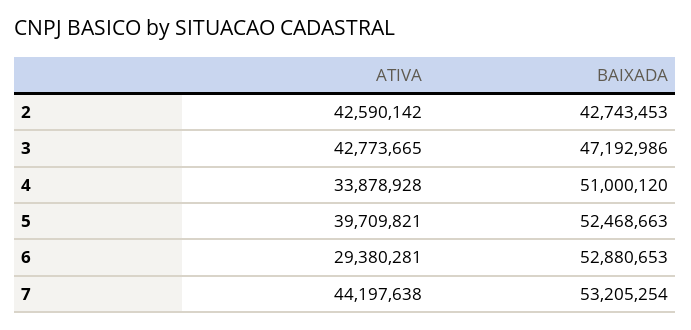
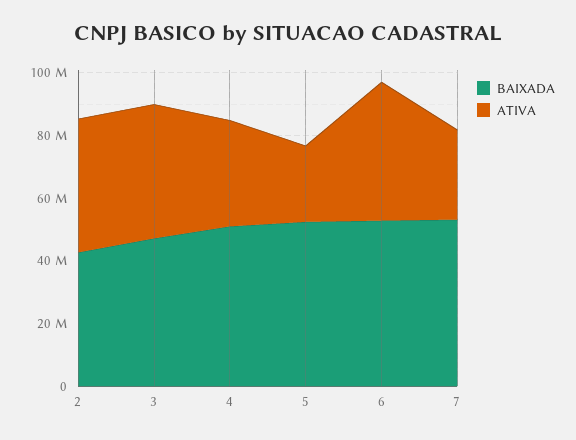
ATIVA, 5: 39709821 -> 25000000
ATIVA, 6: 29380281 -> 45000000
ATIVA, 7: 44197638 -> 30000000

